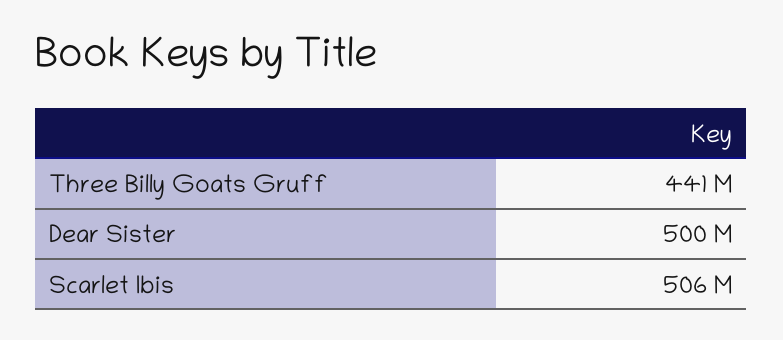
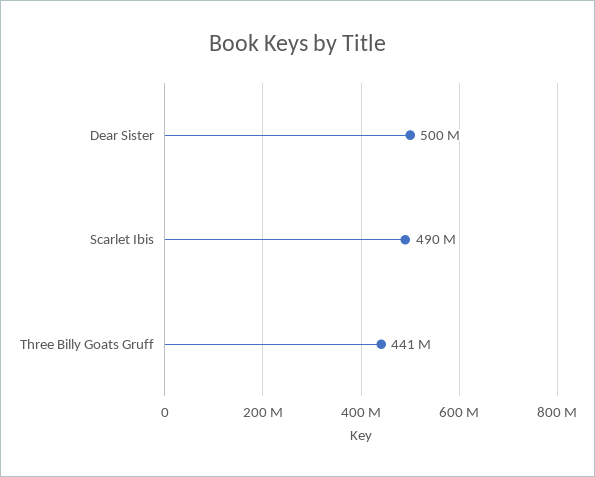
Scarlet Ibis: 506000000 -> 490000000

